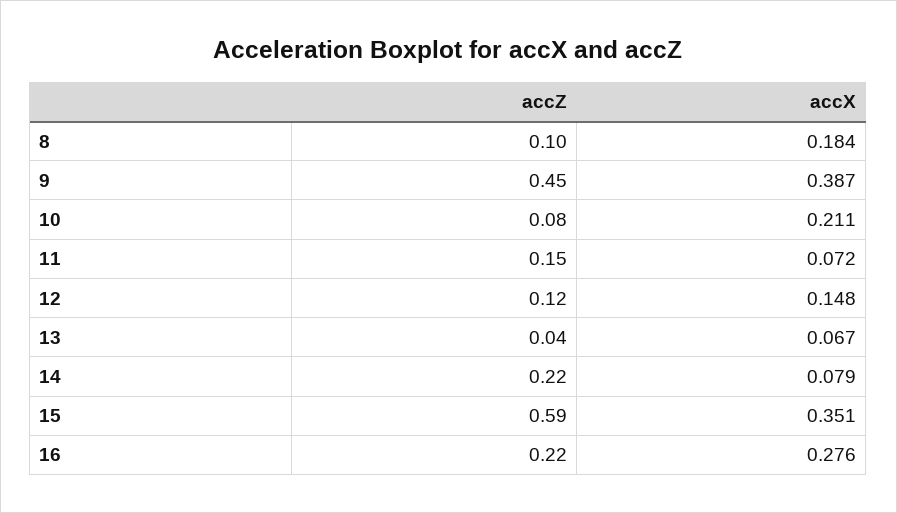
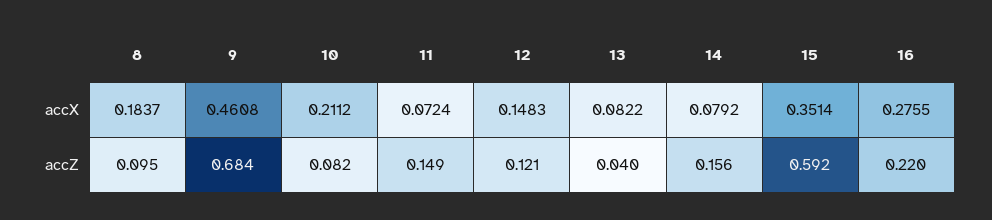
accZ, 9: 0.45 -> 0.684
accX, 9: 0.387 -> 0.4608
accX, 13: 0.067 -> 0.0822
accZ, 14: 0.22 -> 0.156

